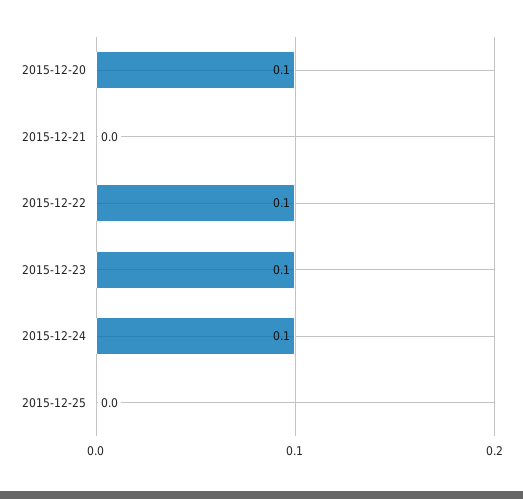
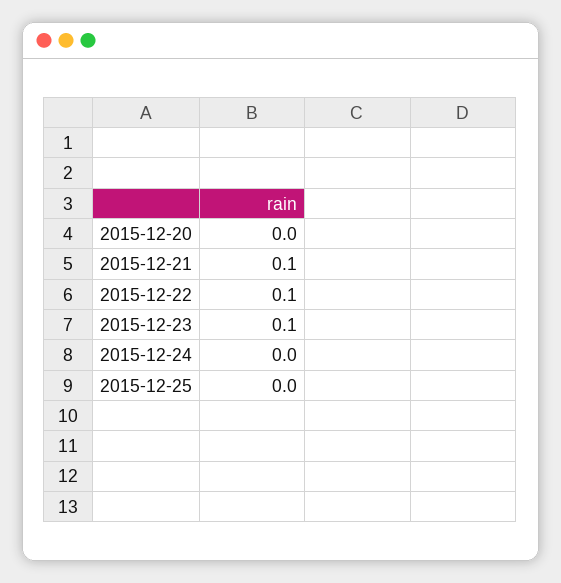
2015-12-20: 0.1 -> 0
2015-12-21: 0 -> 0.1
2015-12-24: 0.1 -> 0

